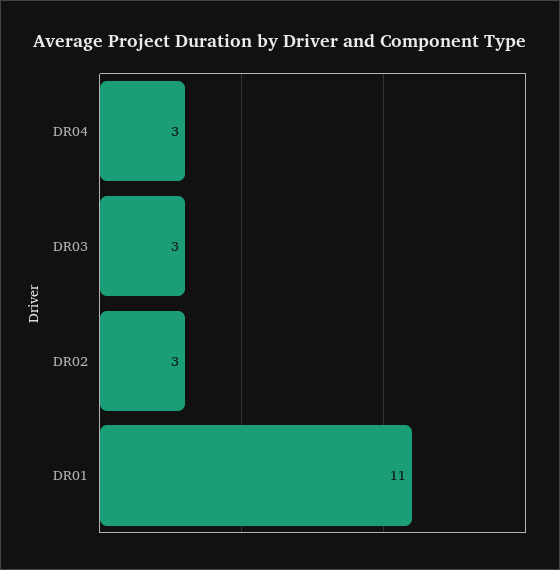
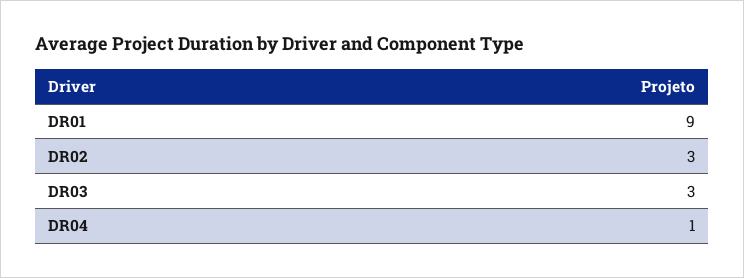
DR04: 3 -> 1
DR01: 11 -> 9

